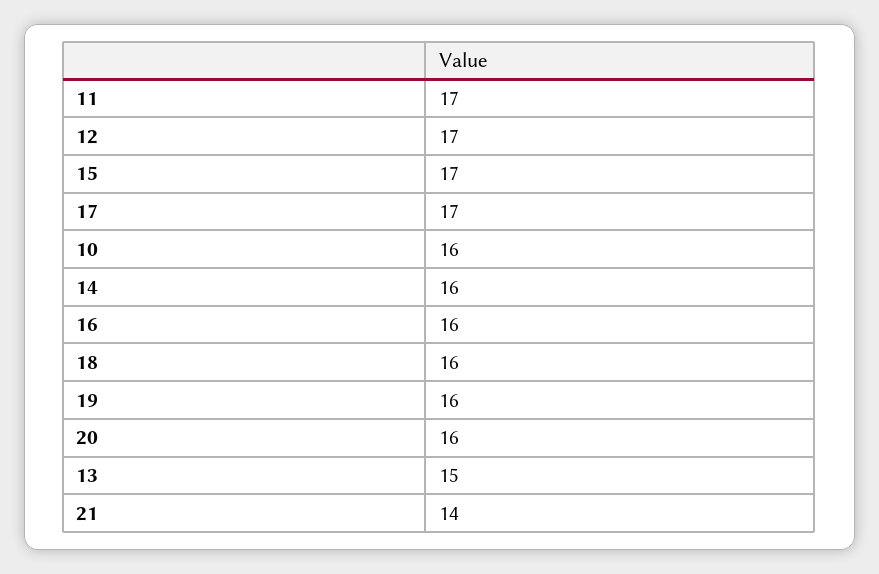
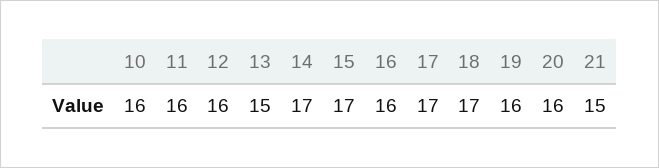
11: 17 -> 16
12: 17 -> 16
14: 16 -> 17
18: 16 -> 17
21: 14 -> 15

